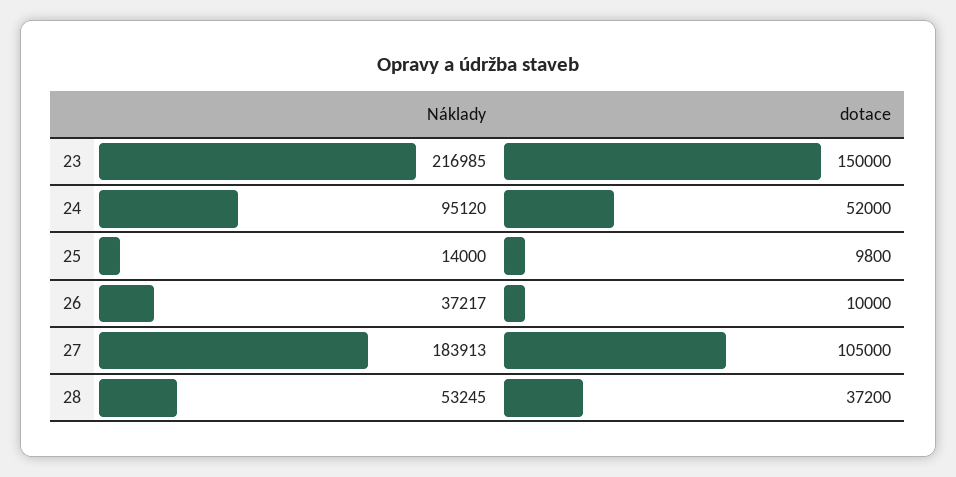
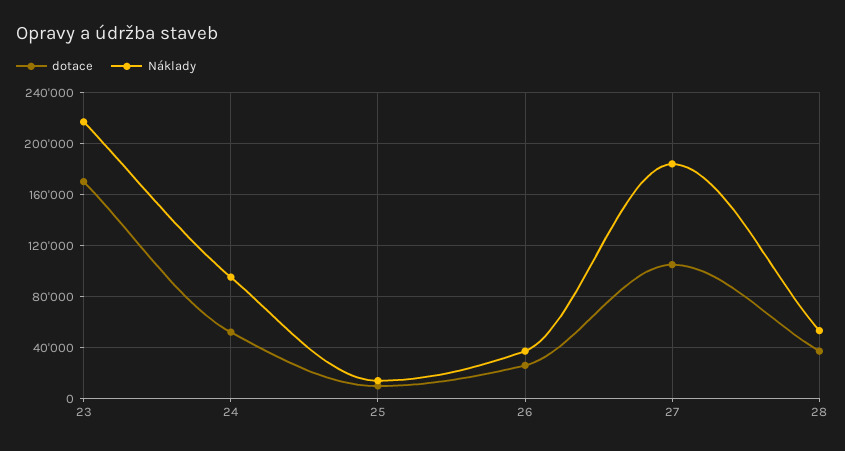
dotace, 23: 150000 -> 170000
dotace, 26: 10000 -> 25000

